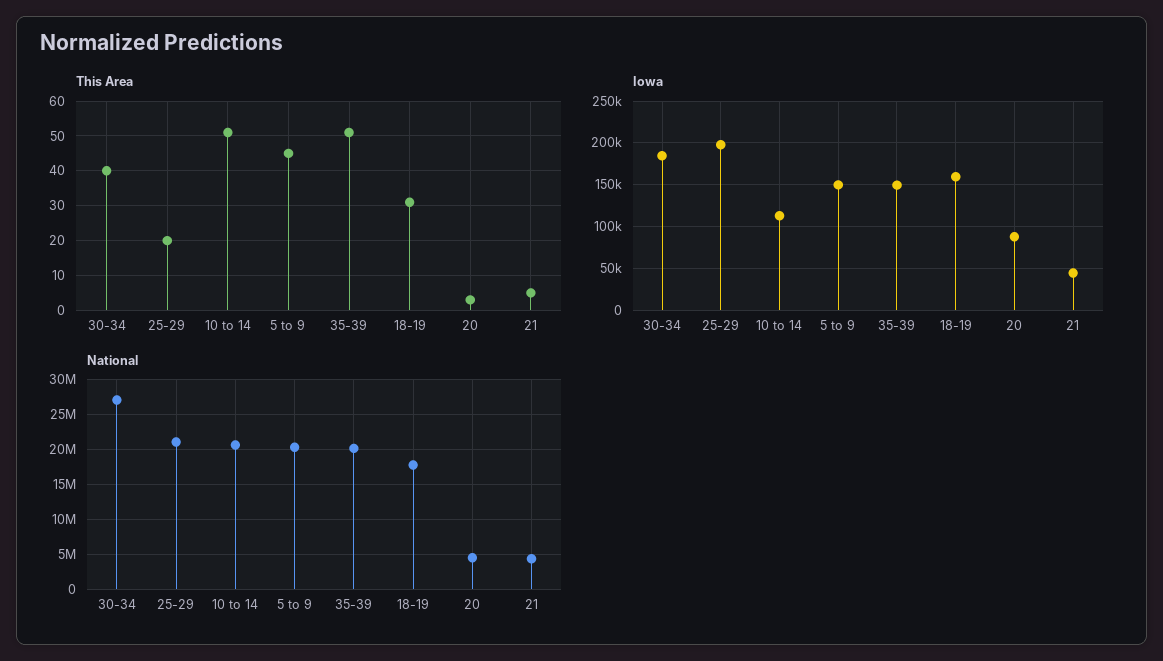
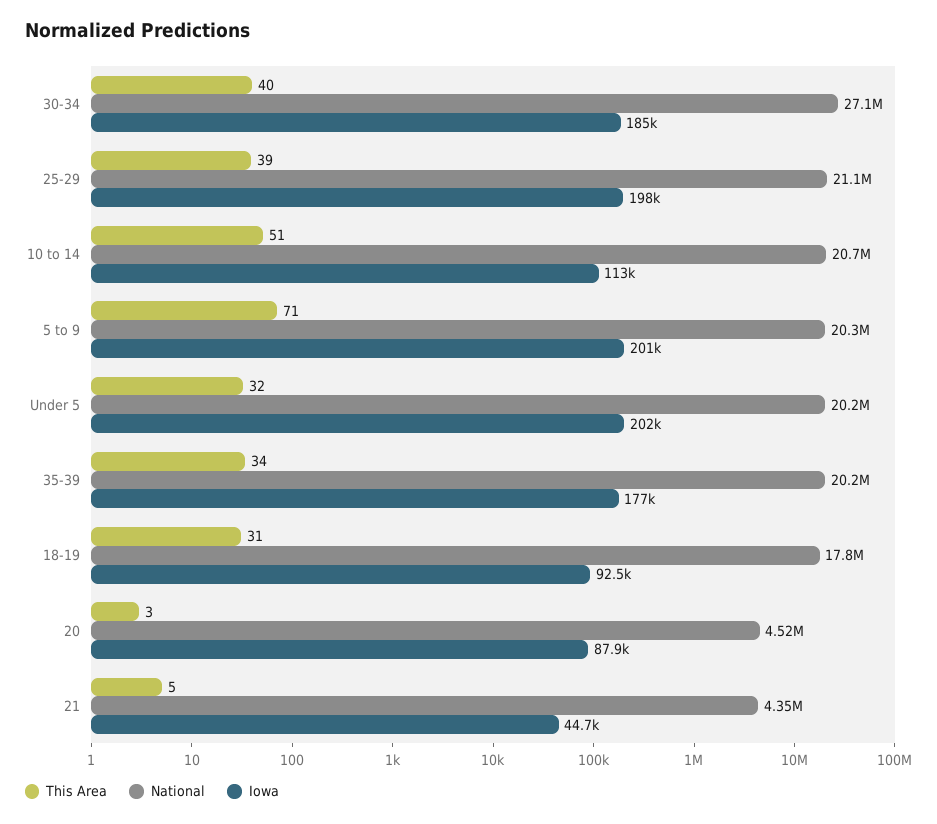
This Area, 25-29: 20 -> 39
This Area, 5 to 9: 45 -> 71
This Area, 35-39: 50 -> 34
Iowa, 5 to 9: 150000 -> 201000
Iowa, 35-39: 150000 -> 177000
Iowa, 18-19: 160000 -> 92500
This Area, Under 5: none -> 32
National, Under 5: none -> 20200000
Iowa, Under 5: none -> 202000

